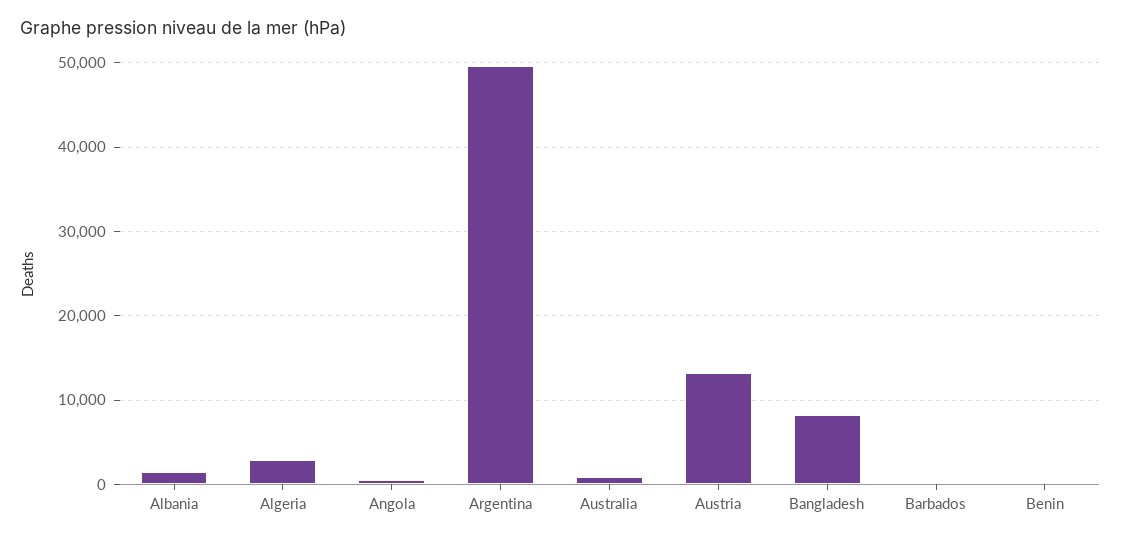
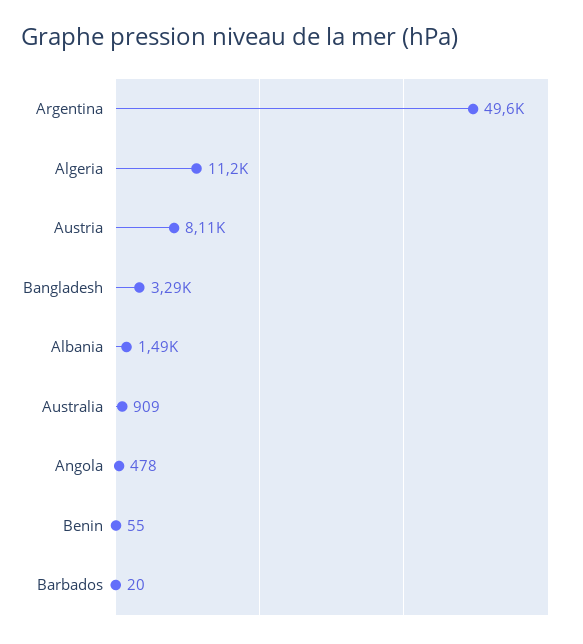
Algeria: 3000 -> 11200
Austria: 13000 -> 8110
Bangladesh: 8000 -> 3290

